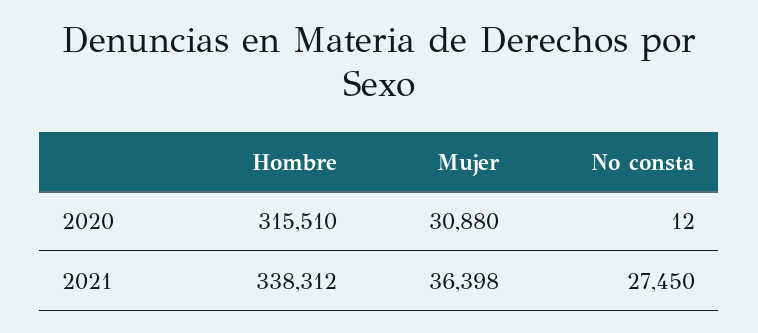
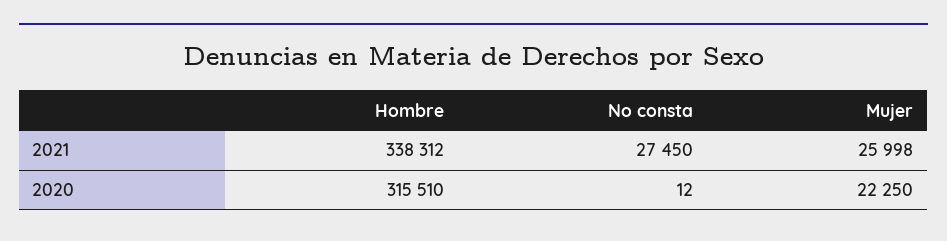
Mujer, 2020: 30880 -> 22250
Mujer, 2021: 36398 -> 25998

